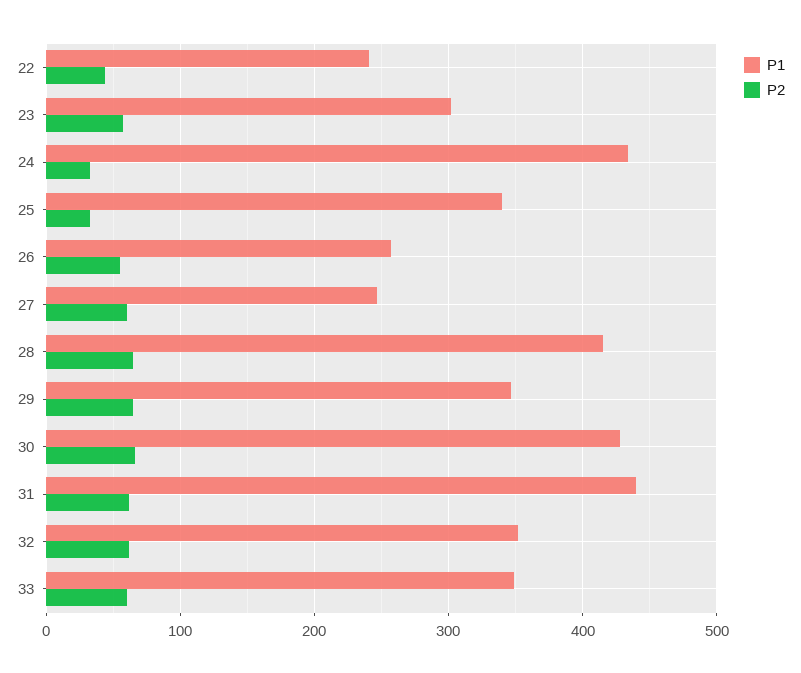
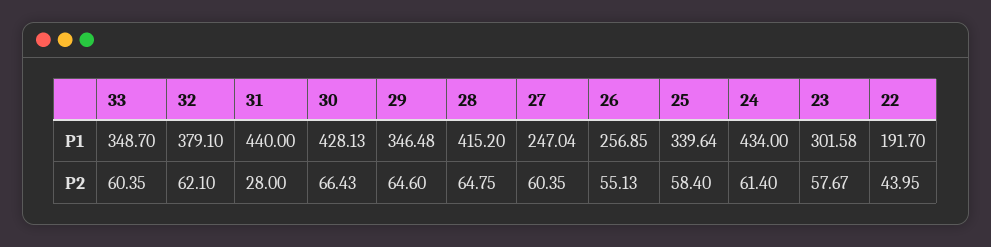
P1, 22: 240 -> 191.7
P2, 24: 30 -> 61.4
P2, 25: 30 -> 58.4
P2, 31: 60 -> 28
P1, 32: 350 -> 379.1

